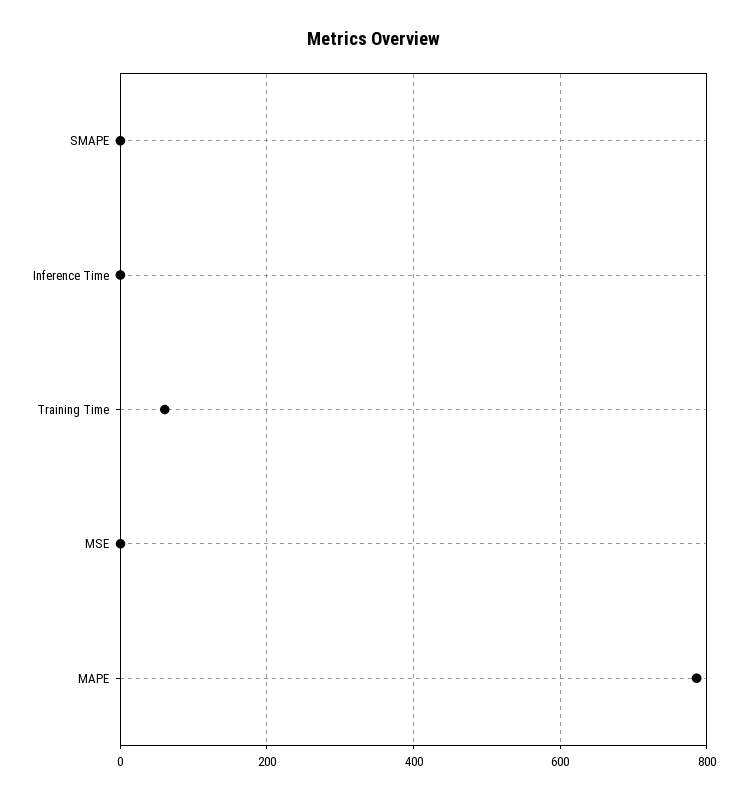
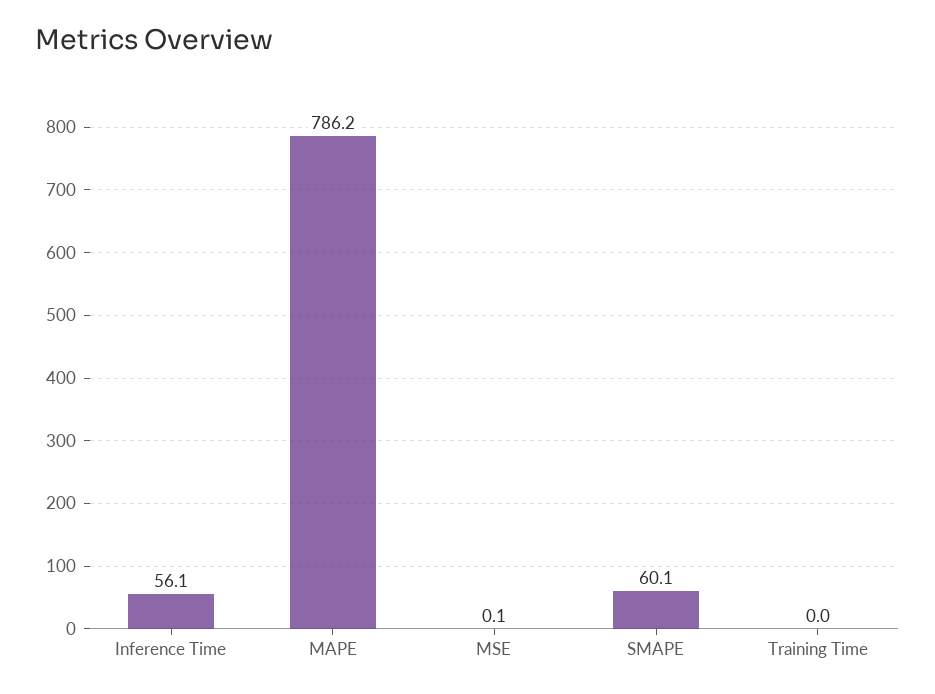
SMAPE: 0 -> 60.1
Inference Time: 0 -> 56.1
Training Time: 60 -> 0

